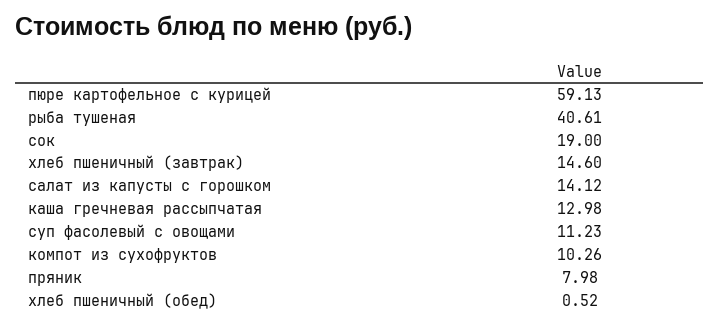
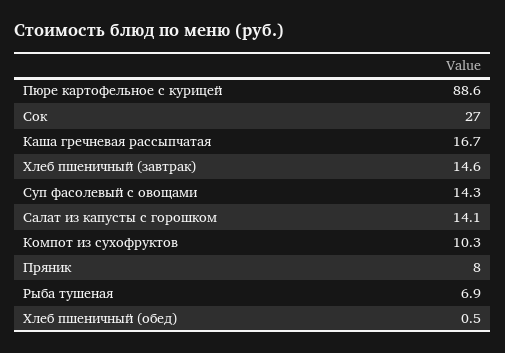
пюре картофельное с курицей: 59.13 -> 88.6
рыба тушеная: 40.61 -> 6.9
сок: 19 -> 27
каша гречневая рассыпчатая: 12.98 -> 16.7
суп фасолевый с овощами: 11.23 -> 14.3

